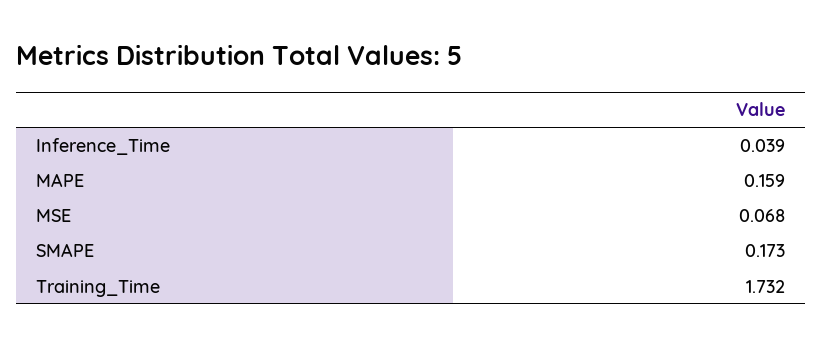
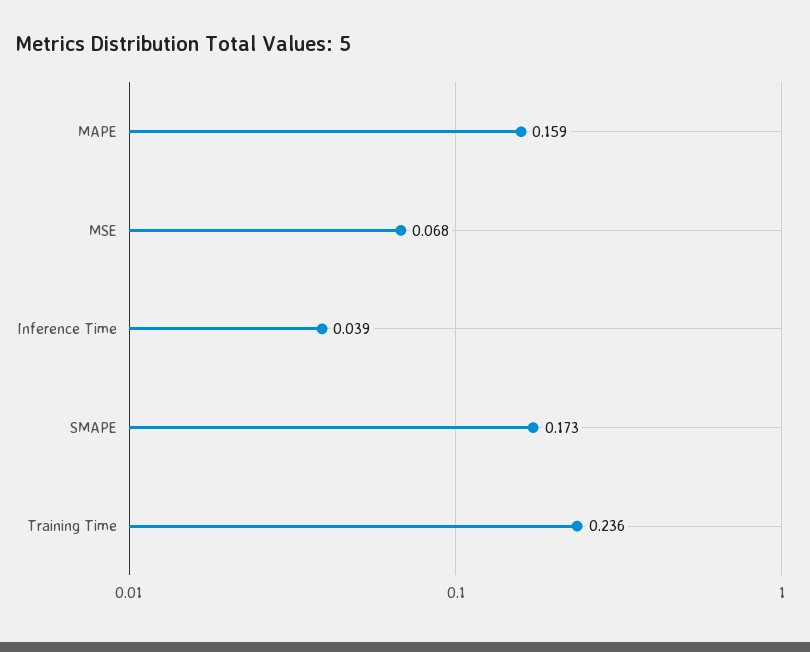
Training_Time: 1.732 -> 0.236

